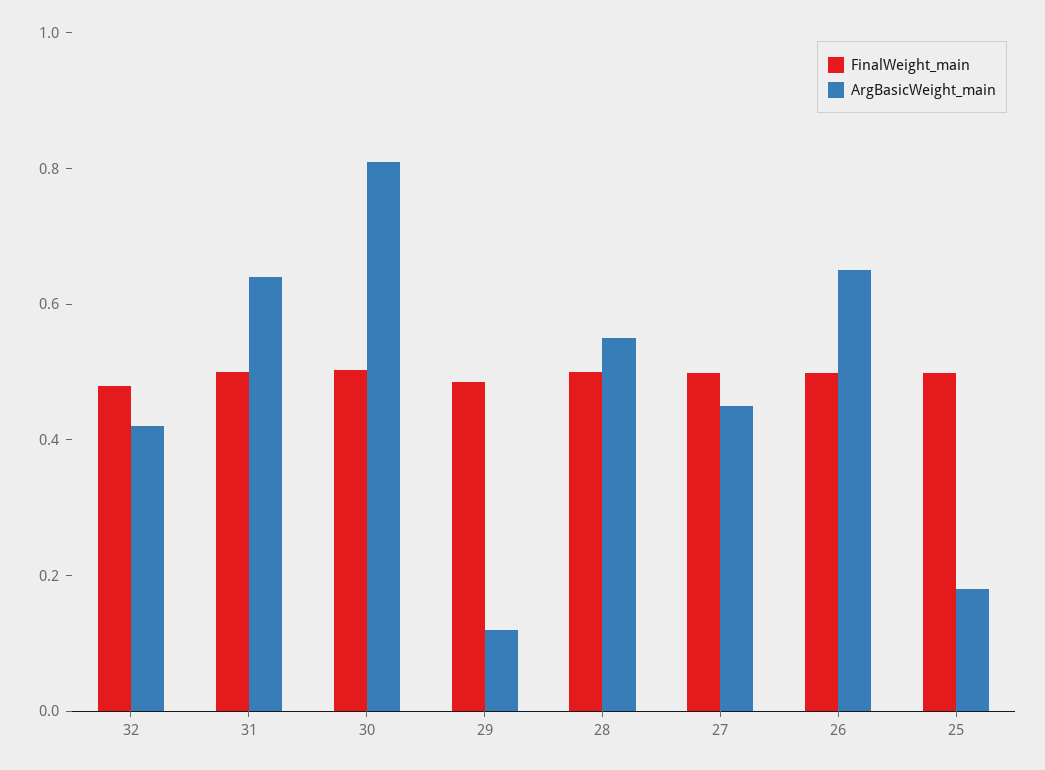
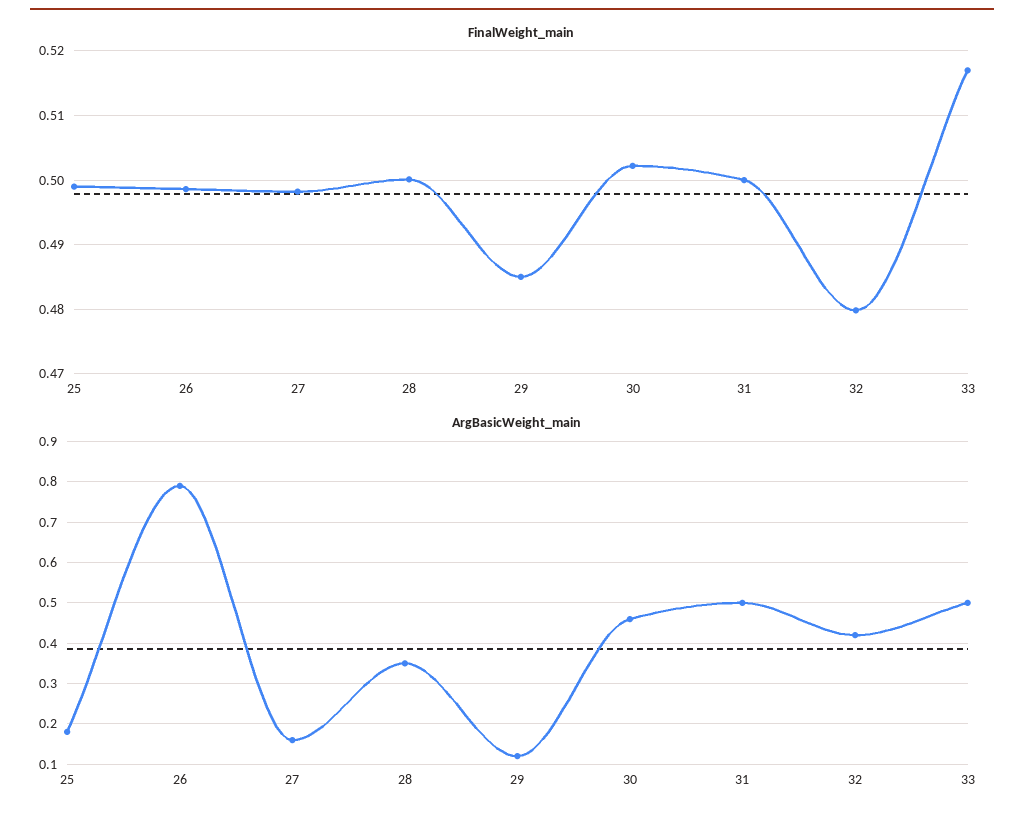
ArgBasicWeight_main, 31: 0.65 -> 0.5
ArgBasicWeight_main, 30: 0.8 -> 0.45
ArgBasicWeight_main, 28: 0.55 -> 0.35
ArgBasicWeight_main, 27: 0.45 -> 0.15
ArgBasicWeight_main, 26: 0.65 -> 0.8
FinalWeight_main, 33: none -> 0.517
ArgBasicWeight_main, 33: none -> 0.5

